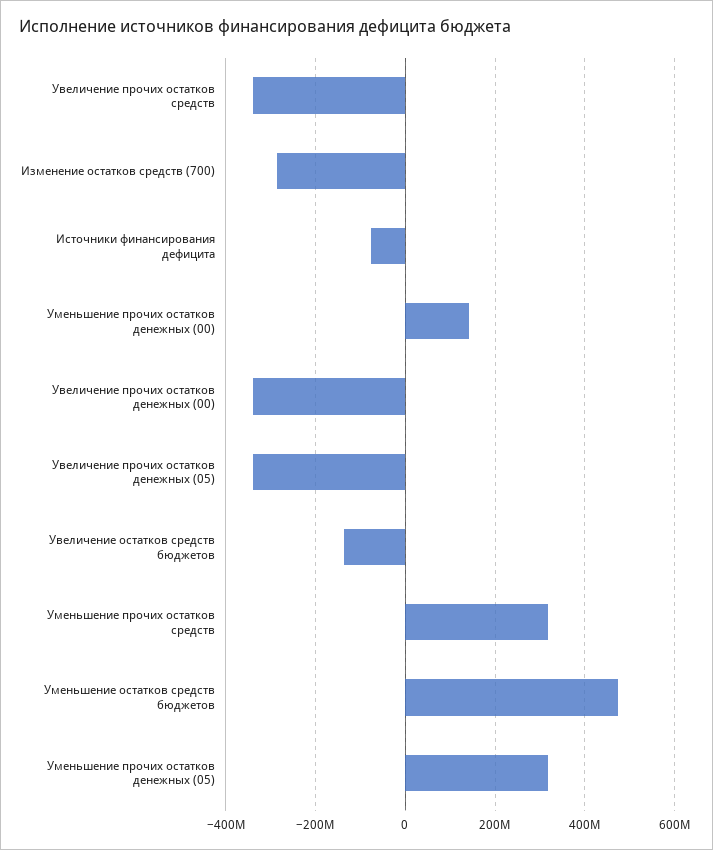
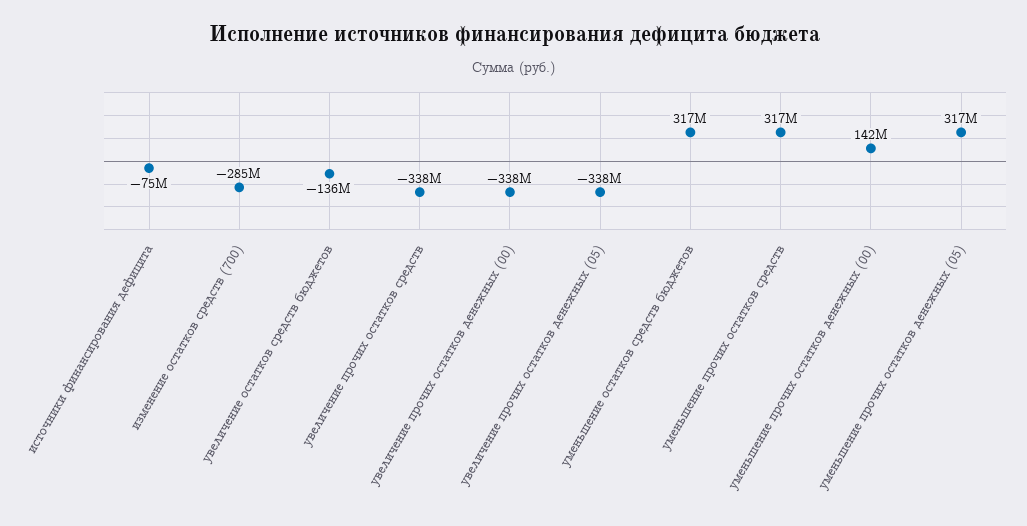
Уменьшение остатков средств бюджетов: 480000000 -> 317000000

